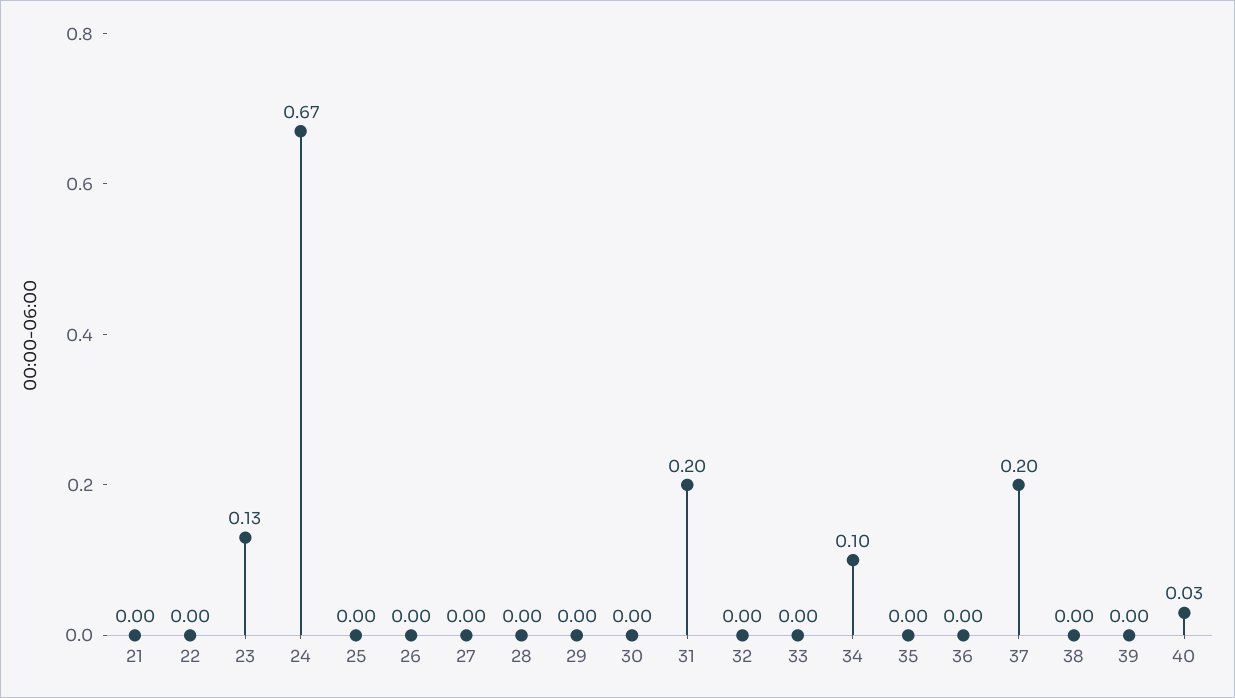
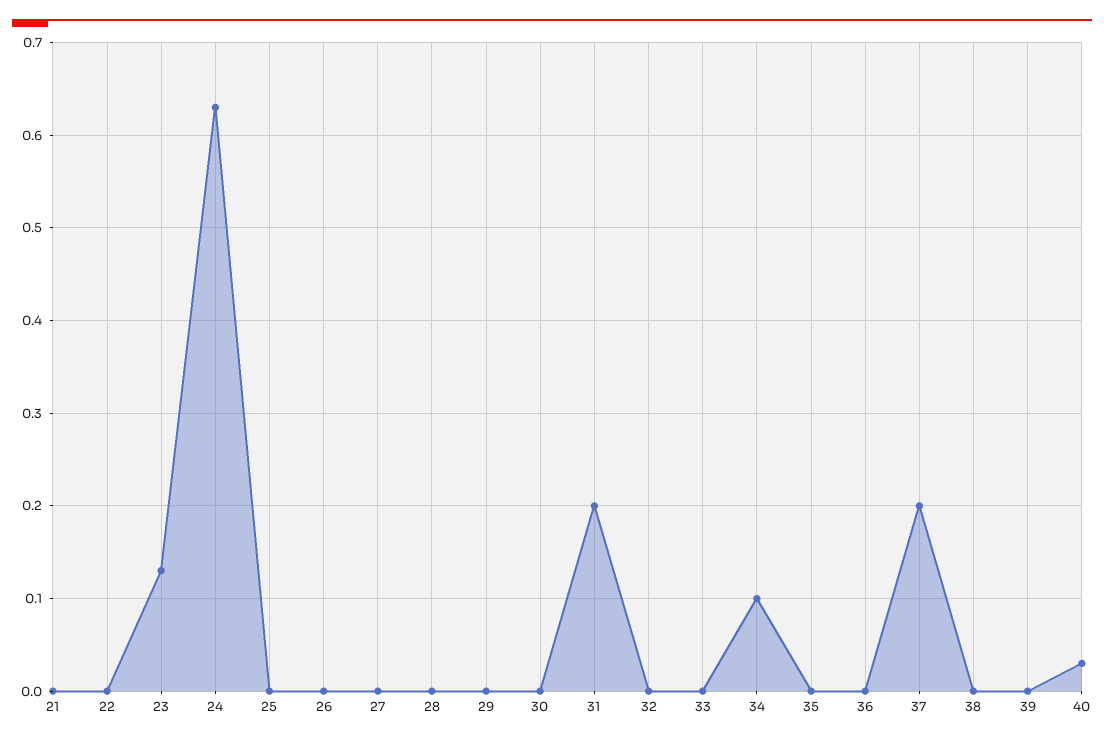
24: 0.67 -> 0.63

